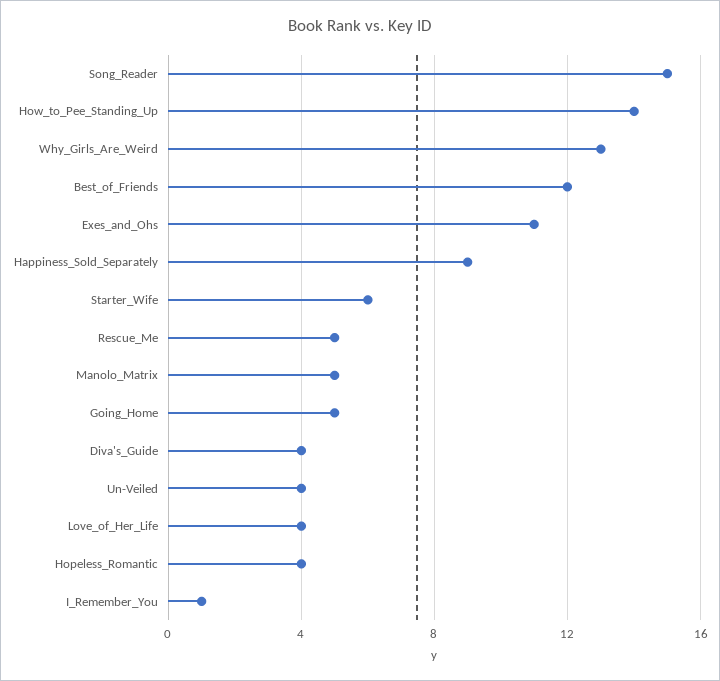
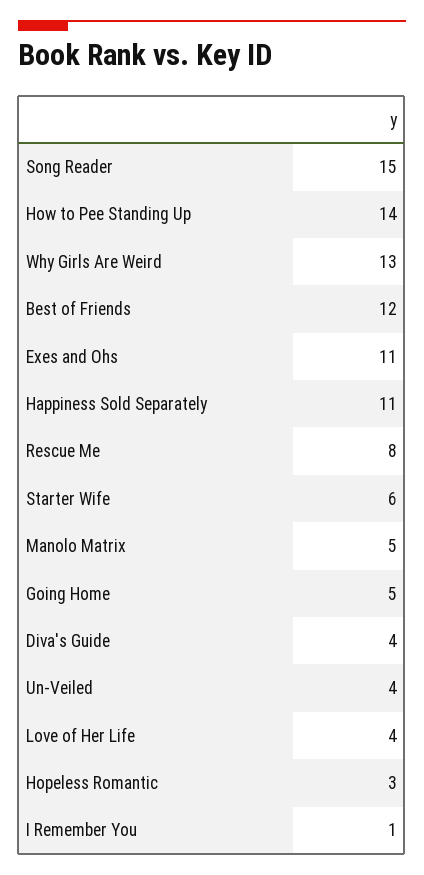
Happiness_Sold_Separately: 9 -> 11
Rescue_Me: 5 -> 8
Hopeless_Romantic: 4 -> 3

